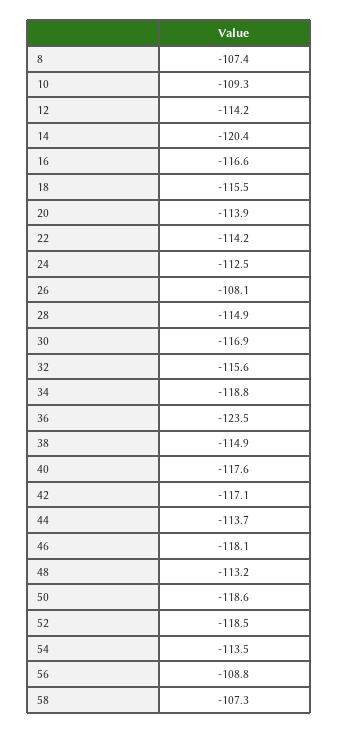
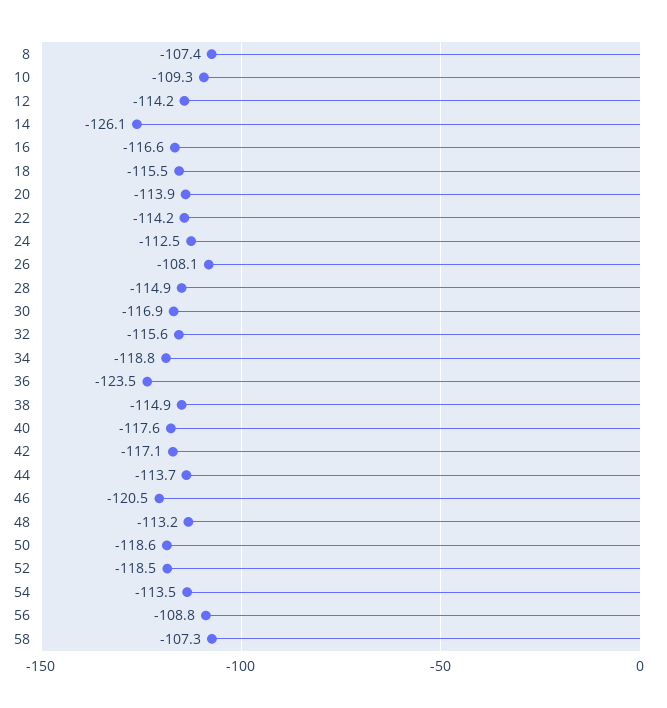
14: -120.4 -> -126.1
46: -118.1 -> -120.5

